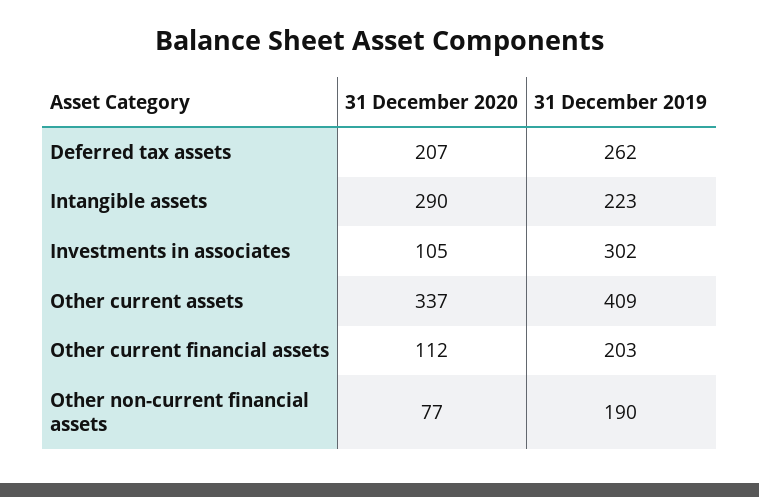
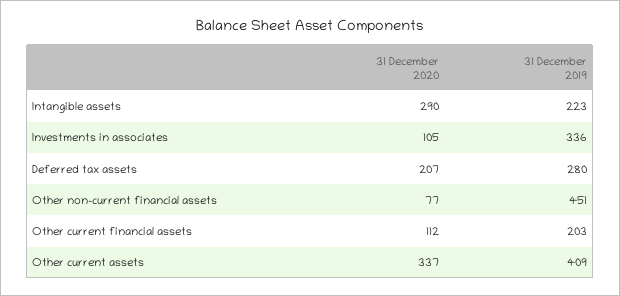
31 December 2019, Deferred tax assets: 262 -> 280
31 December 2019, Investments in associates: 302 -> 336
31 December 2019, Other non-current financial assets: 190 -> 451

